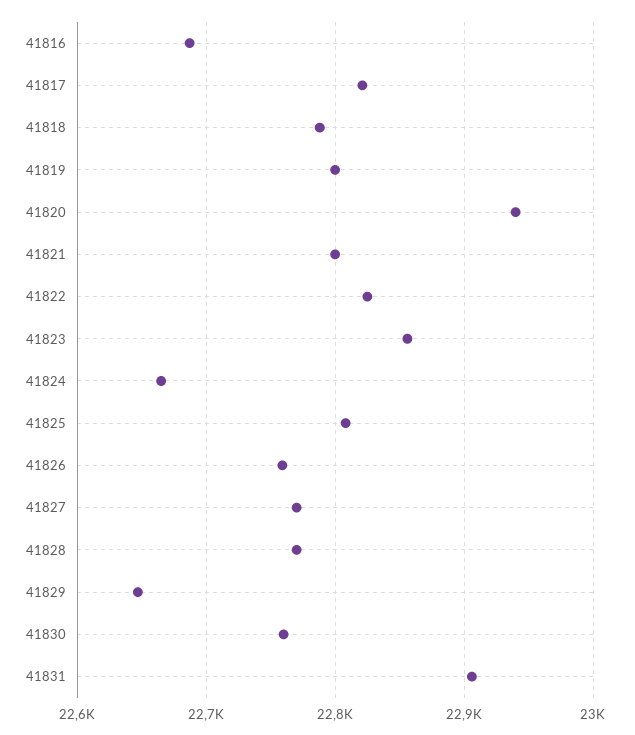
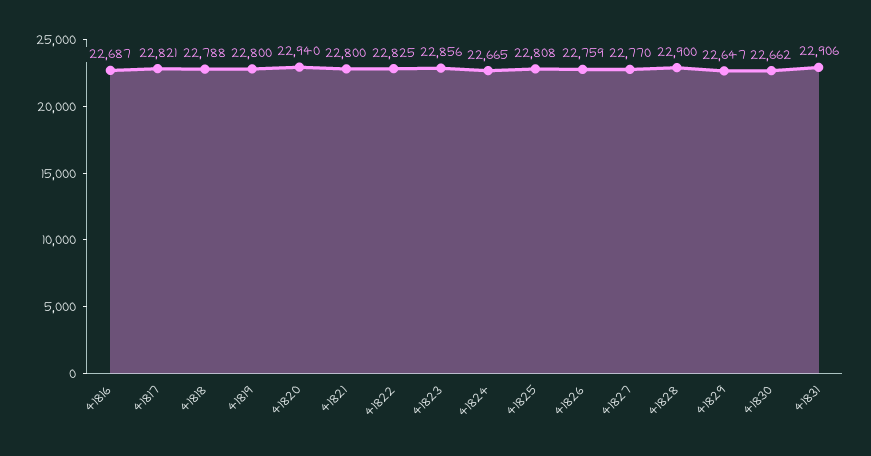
41828: 22770 -> 22900
41830: 22760 -> 22662

